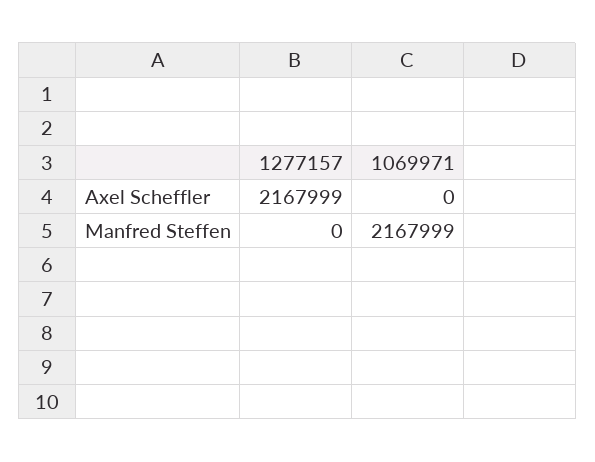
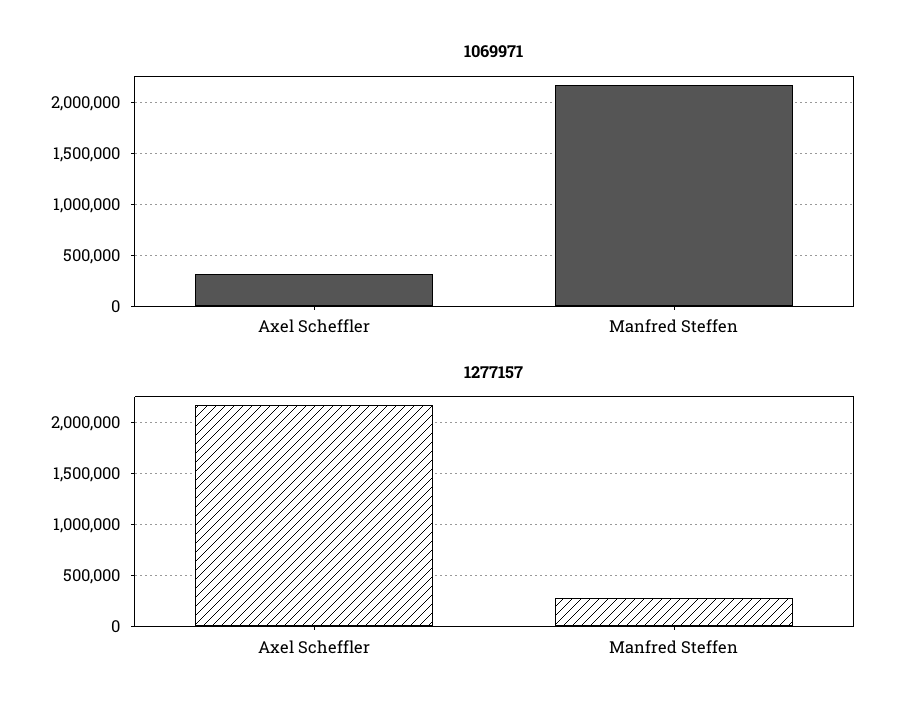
1069971, Axel Scheffler: 0 -> 300000
1277157, Manfred Steffen: 0 -> 300000

